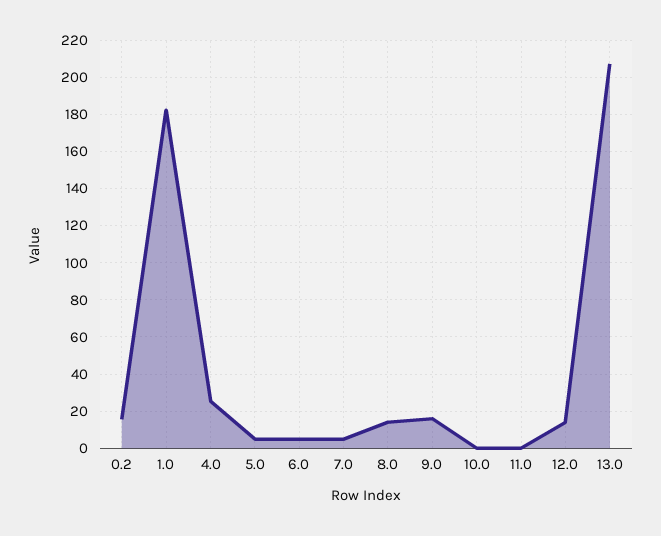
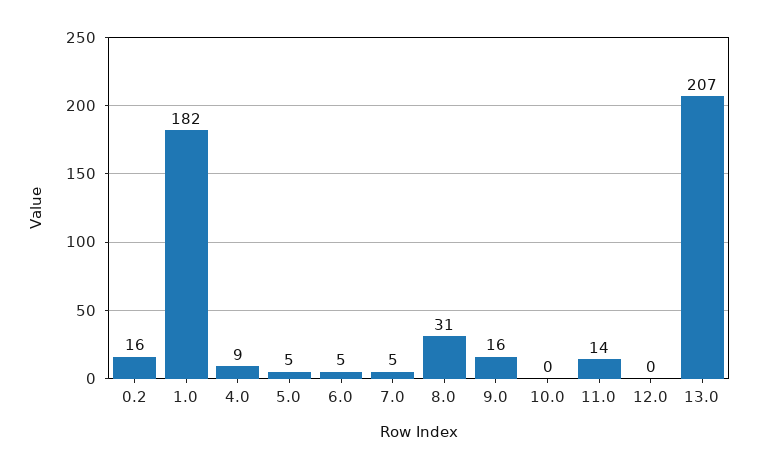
4.0: 25 -> 9
8.0: 15 -> 31
11.0: 0 -> 14
12.0: 15 -> 0

